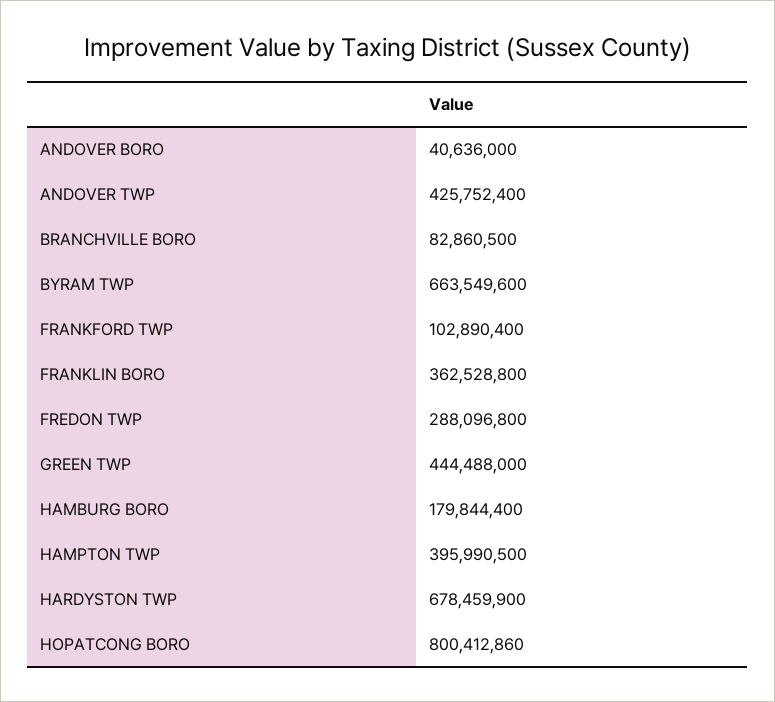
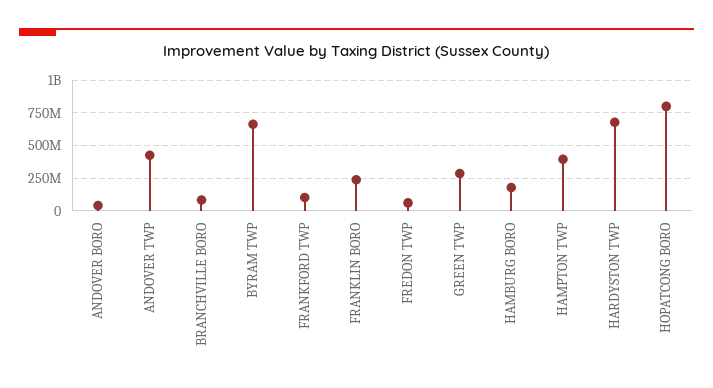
FRANKLIN BORO: 362528800 -> 250000000
FREDON TWP: 288096800 -> 50000000
GREEN TWP: 444488000 -> 300000000

